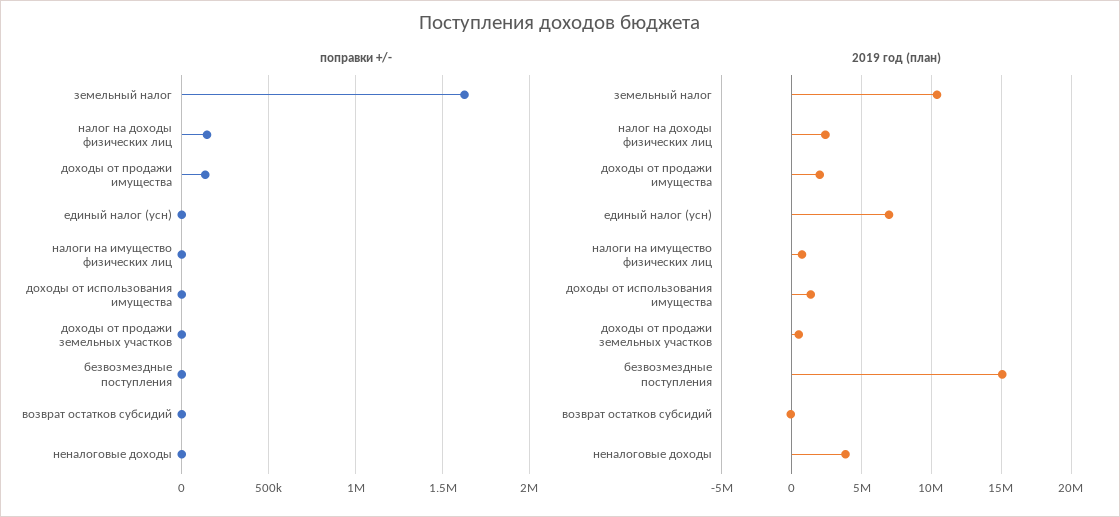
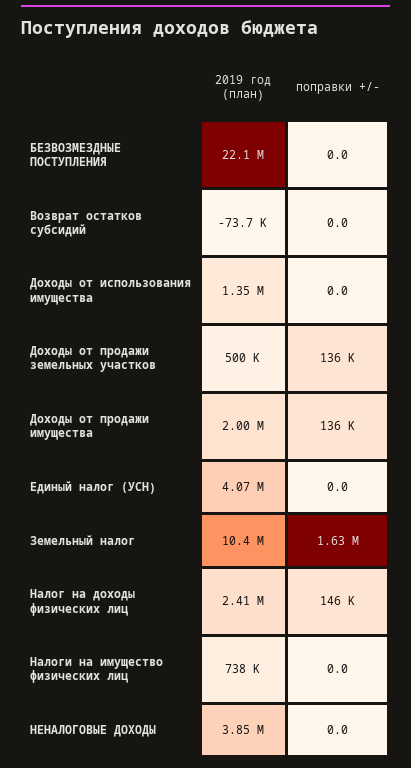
поправки +/-, доходы от продажи земельных участков: 0 -> 136000
2019 год (план), единый налог (усн): 7000000 -> 4070000
2019 год (план), безвозмездные поступления: 15000000 -> 22100000

